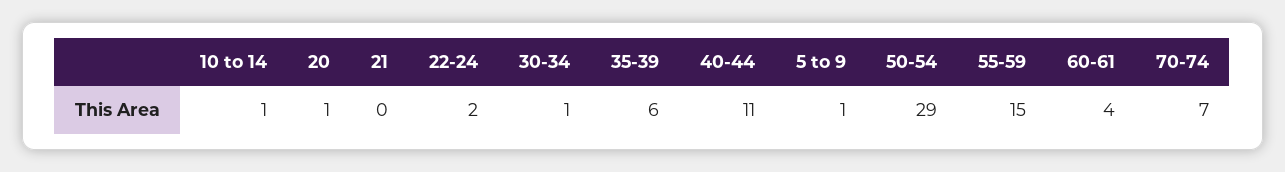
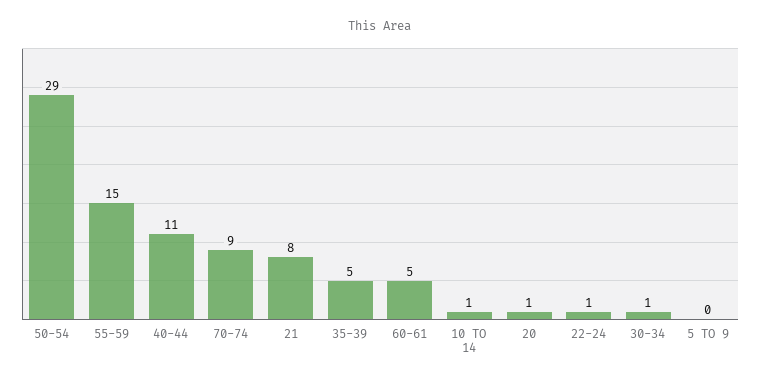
21: 0 -> 8
22-24: 2 -> 1
35-39: 6 -> 5
5 to 9: 1 -> 0
60-61: 4 -> 5
70-74: 7 -> 9

